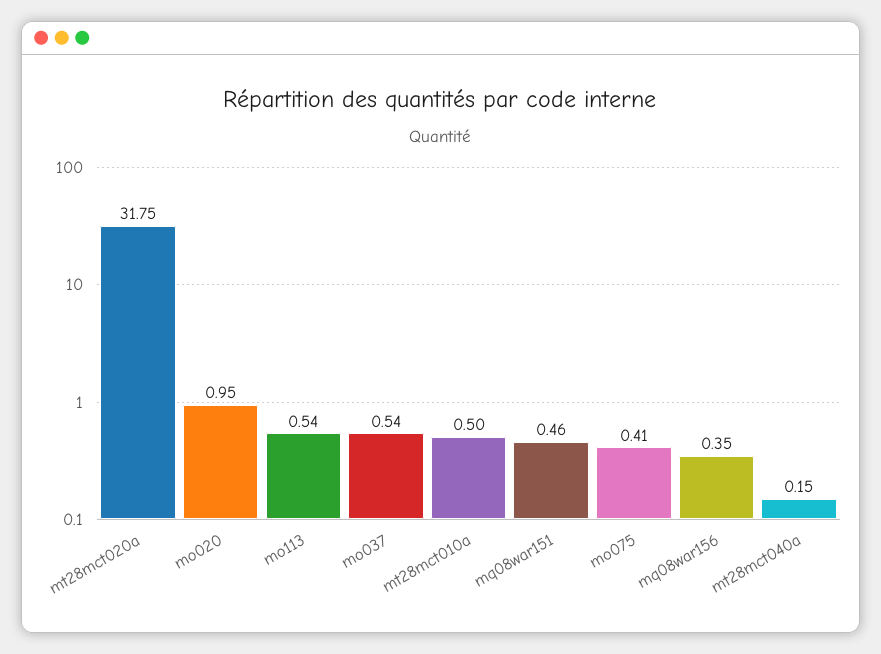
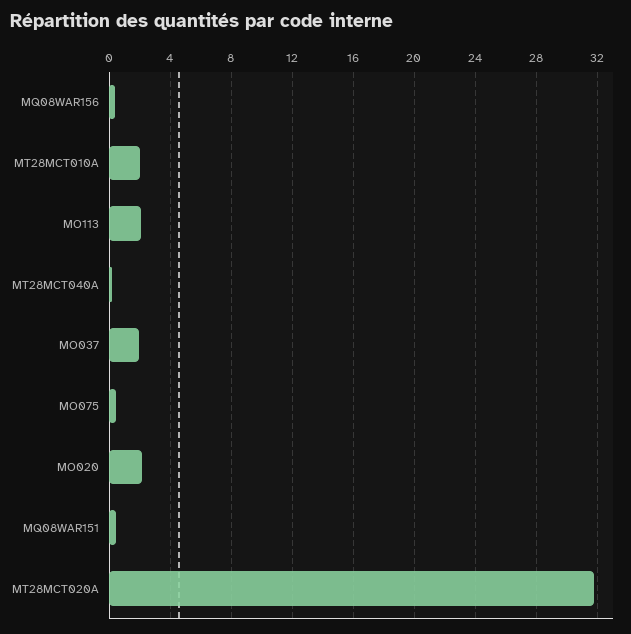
mo020: 0.95 -> 2
mo113: 0.54 -> 2
mo037: 0.54 -> 2
mt28mct010a: 0.5 -> 2

